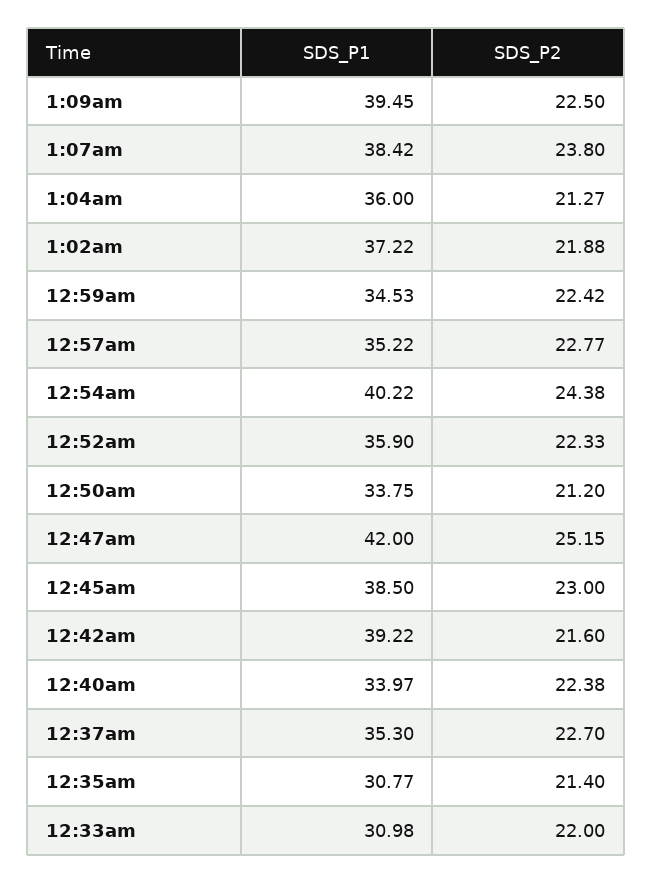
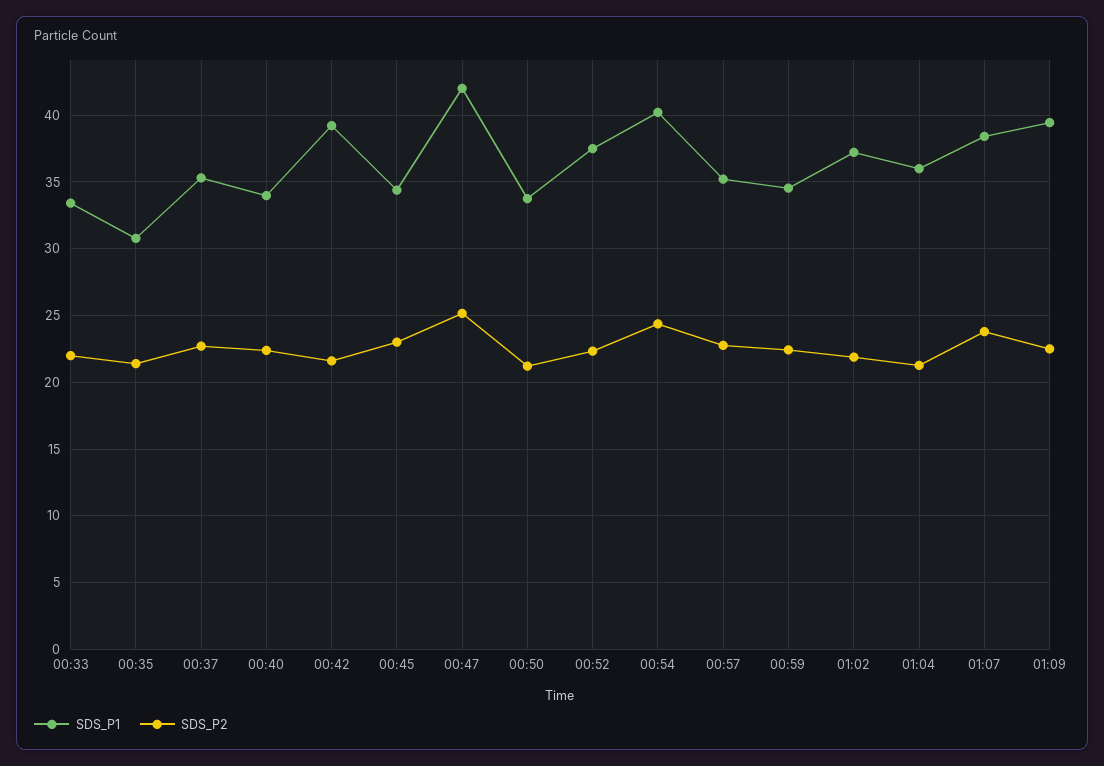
SDS_P1, 12:52am: 35.9 -> 37.5
SDS_P1, 12:45am: 38.5 -> 34.5
SDS_P1, 12:33am: 30.98 -> 33.5

